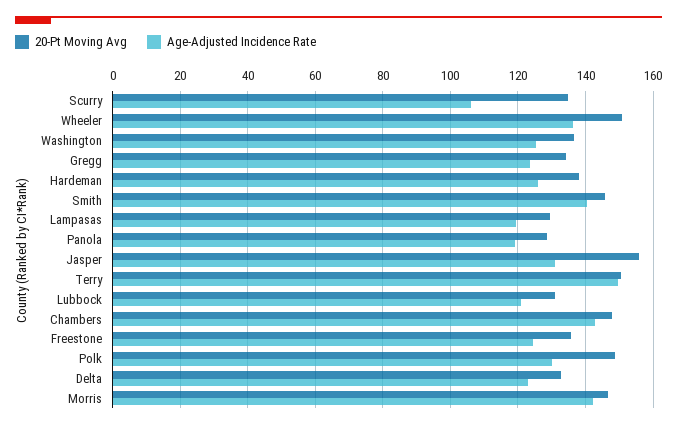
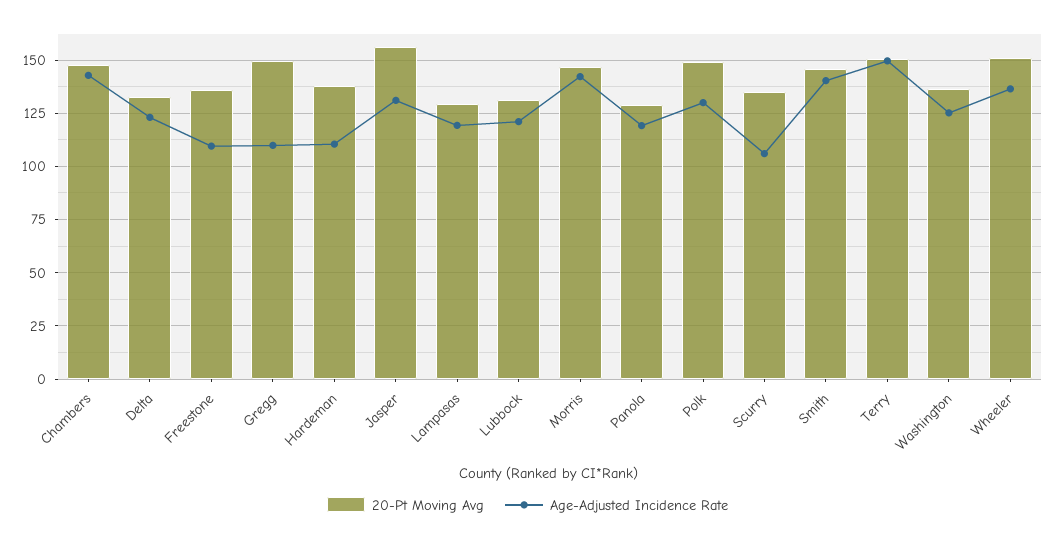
20-Pt Moving Avg, Gregg: 134 -> 150
Age-Adjusted Incidence Rate, Gregg: 124 -> 110
Age-Adjusted Incidence Rate, Hardeman: 126 -> 110
Age-Adjusted Incidence Rate, Freestone: 124 -> 110

